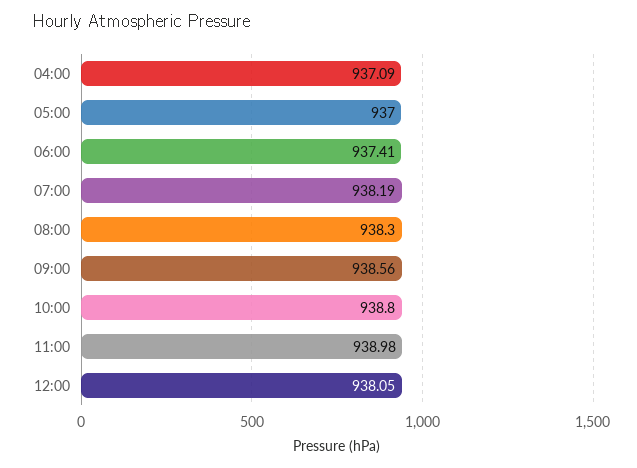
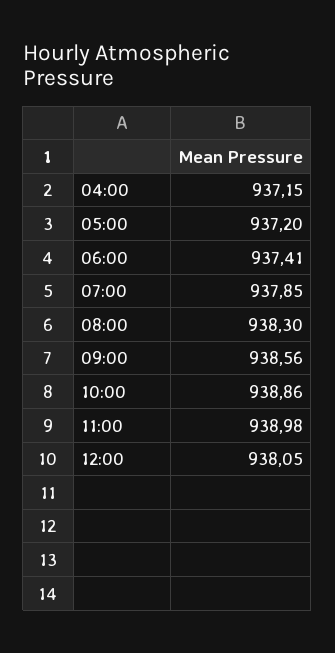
04:00: 937.09 -> 937.15
05:00: 937 -> 937.2
07:00: 938.19 -> 937.85
10:00: 938.8 -> 938.86

